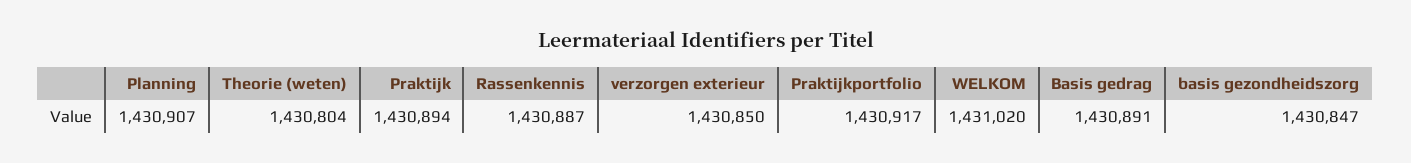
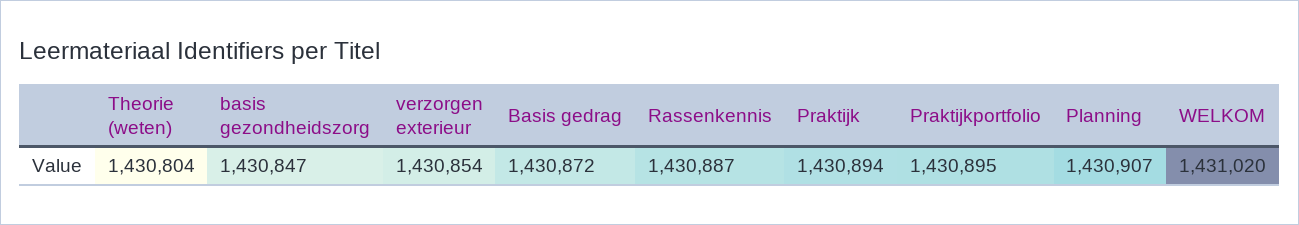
verzorgen exterieur: 1430850 -> 1430854
Praktijkportfolio: 1430917 -> 1430895
Basis gedrag: 1430891 -> 1430872

